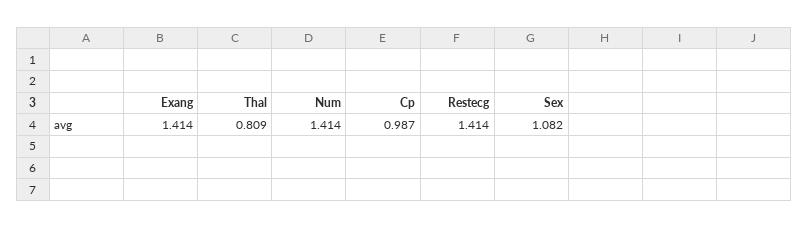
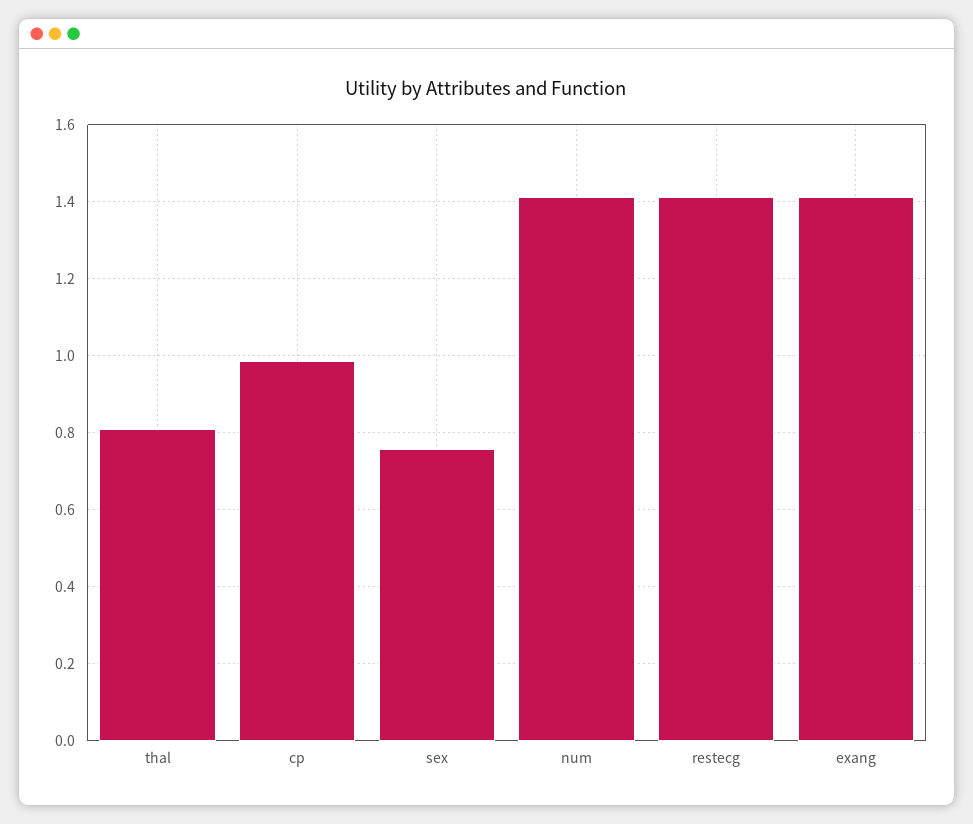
Sex: 1.082 -> 0.76

